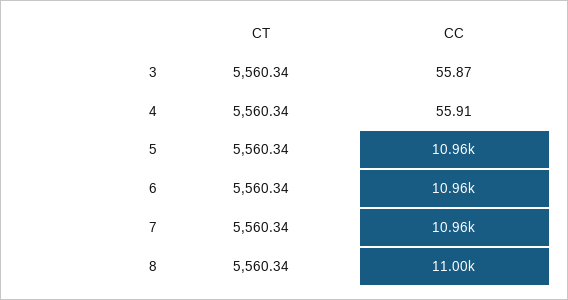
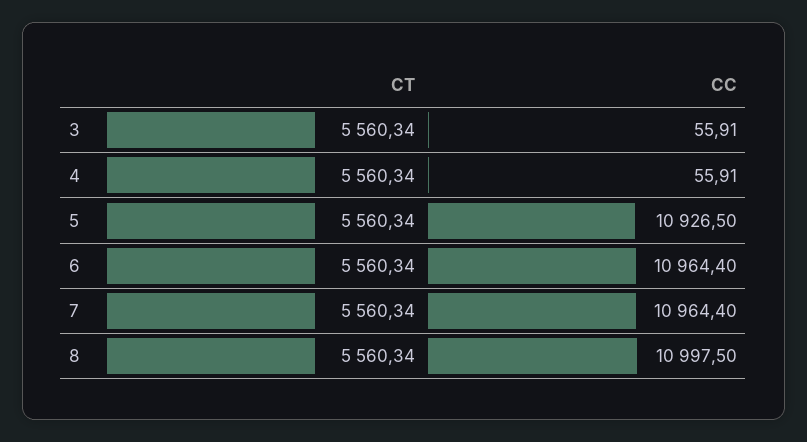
CC, 3: 55.87 -> 55.91
CC, 5: 10960 -> 10926.5

